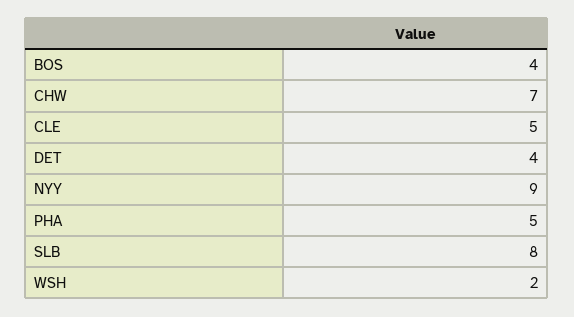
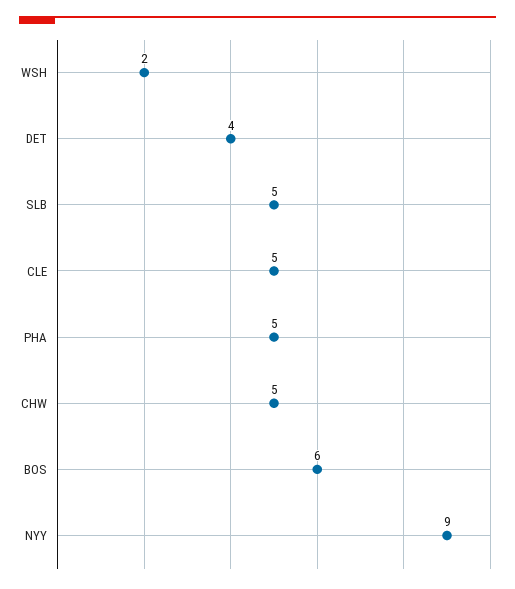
BOS: 4 -> 6
CHW: 7 -> 5
SLB: 8 -> 5

